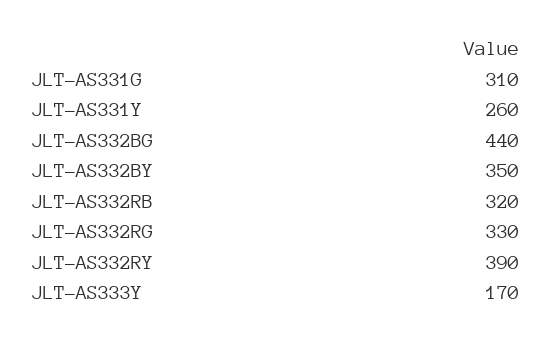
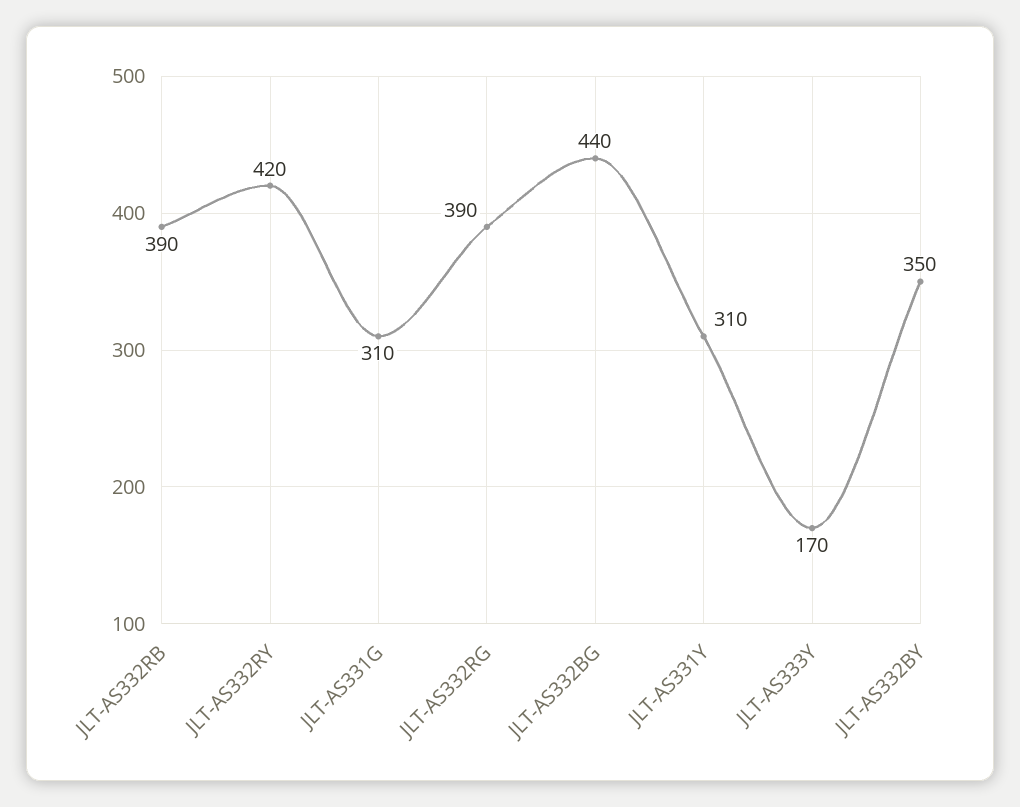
JLT-AS331Y: 260 -> 310
JLT-AS332RB: 320 -> 390
JLT-AS332RG: 330 -> 390
JLT-AS332RY: 390 -> 420

